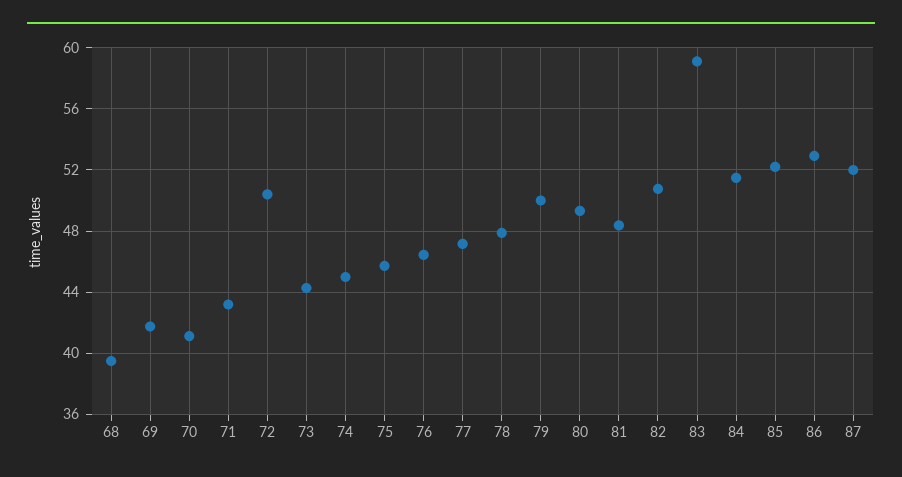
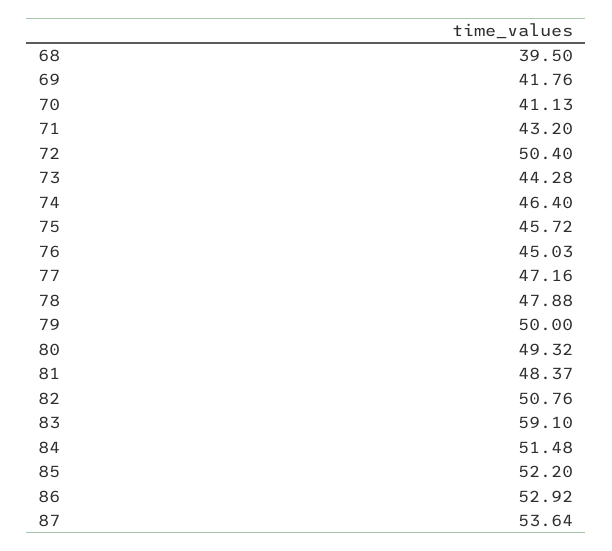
74: 45 -> 46.4
76: 46.5 -> 45.03
87: 52 -> 53.64

